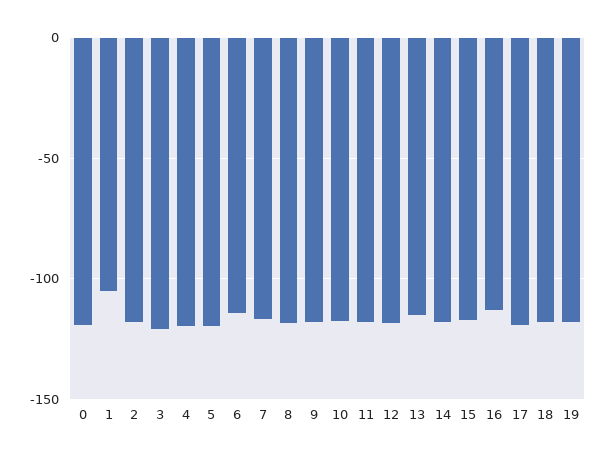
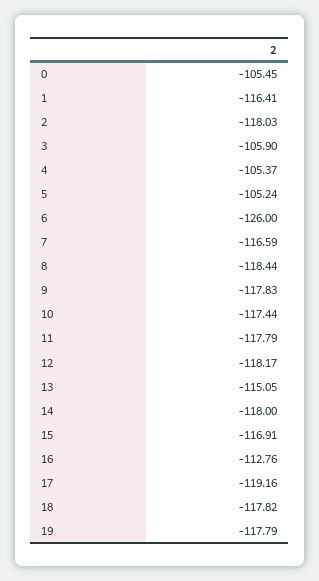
0: -120 -> -105.45
1: -105 -> -116.41
3: -120 -> -105.9
4: -120 -> -105.37
5: -120 -> -105.24
6: -115 -> -126

